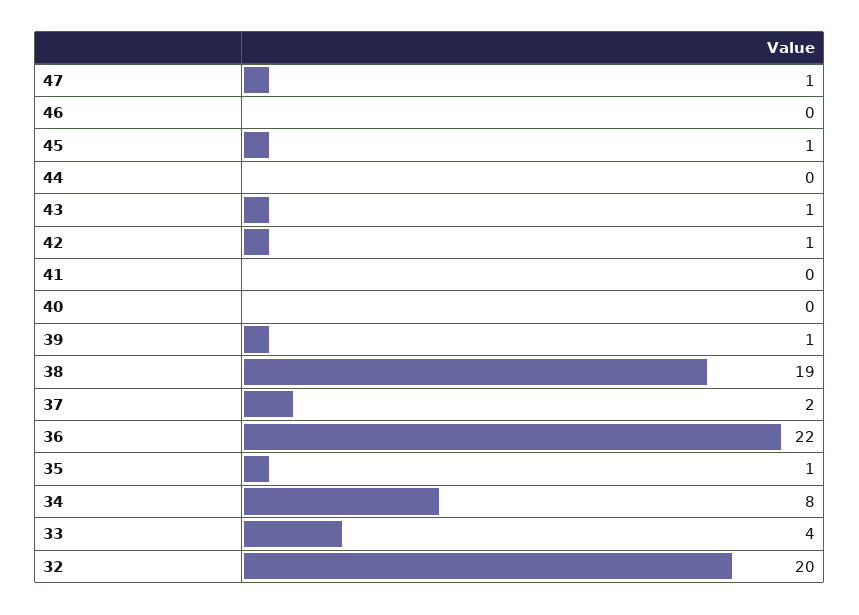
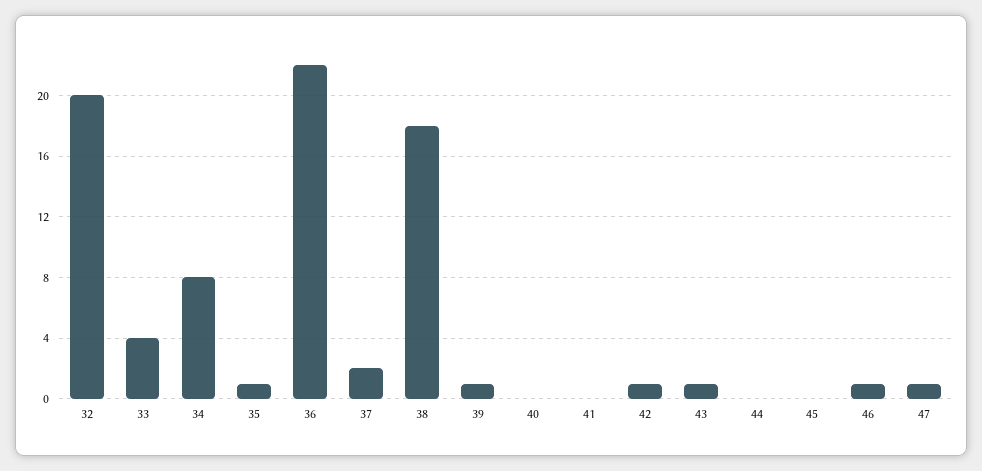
46: 0 -> 1
45: 1 -> 0
38: 19 -> 18

